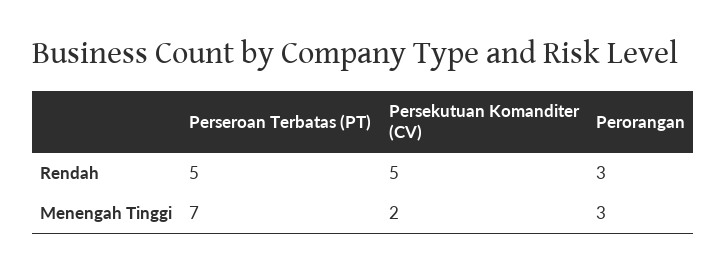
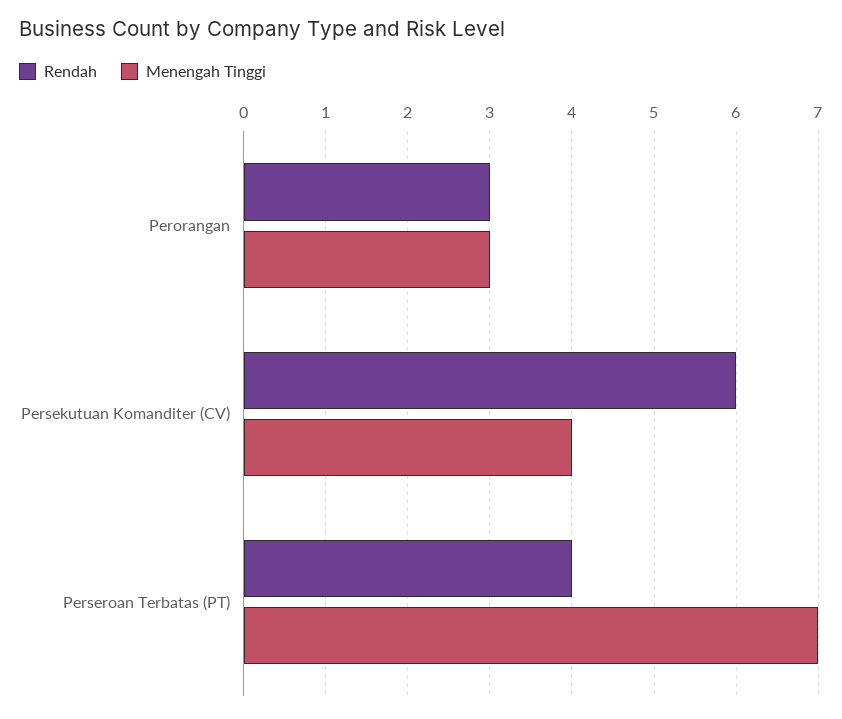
Rendah, Perseroan Terbatas (PT): 5 -> 4
Rendah, Persekutuan Komanditer (CV): 5 -> 6
Menengah Tinggi, Persekutuan Komanditer (CV): 2 -> 4

